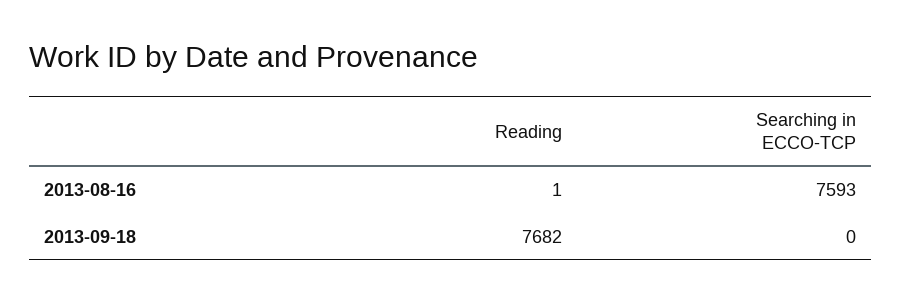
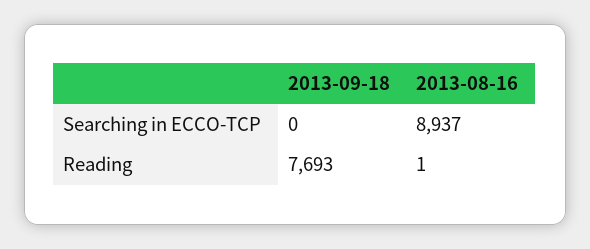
Searching in ECCO-TCP, 2013-08-16: 7593 -> 8937
Reading, 2013-09-18: 7682 -> 7693

